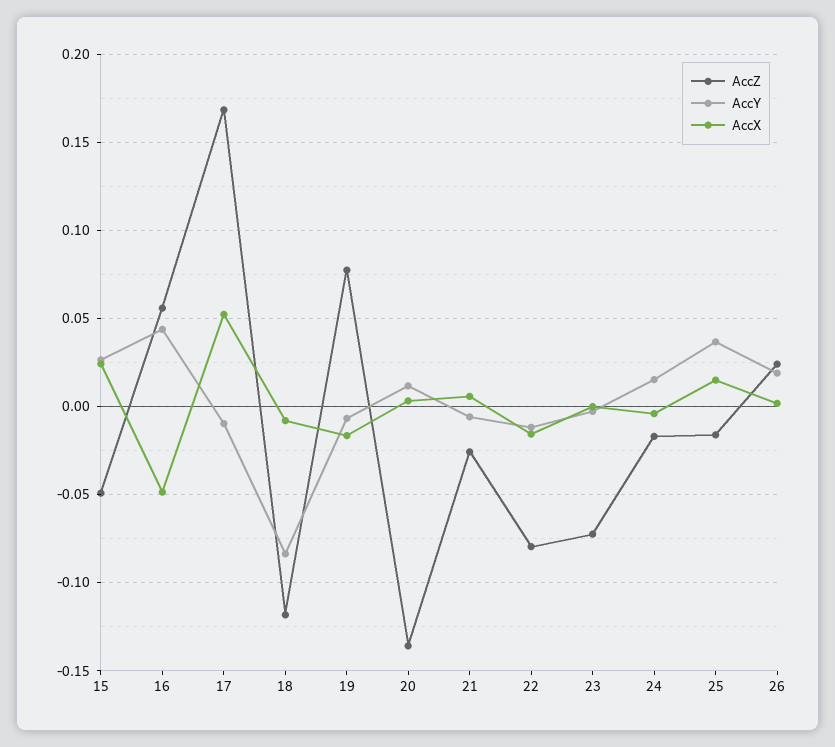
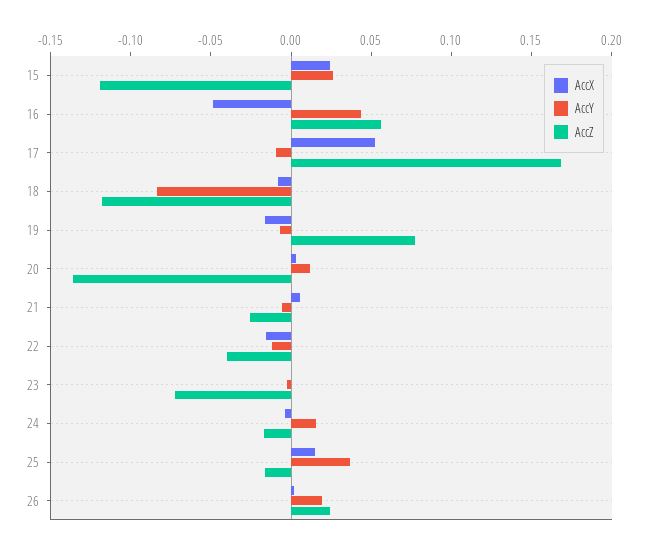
AccZ, 15: -0.05 -> -0.12
AccZ, 22: -0.08 -> -0.04

